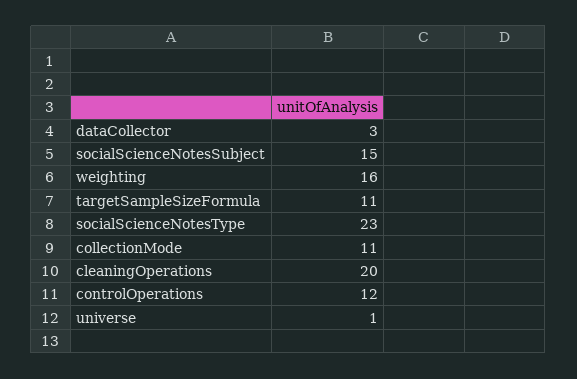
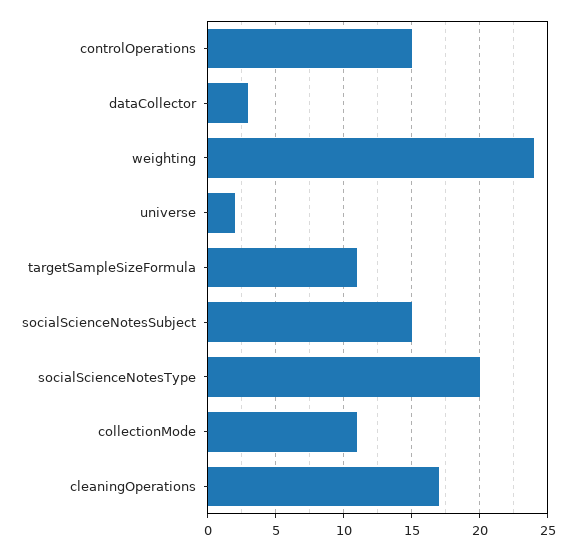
weighting: 16 -> 24
socialScienceNotesType: 23 -> 20
cleaningOperations: 20 -> 17
controlOperations: 12 -> 15
universe: 1 -> 2

